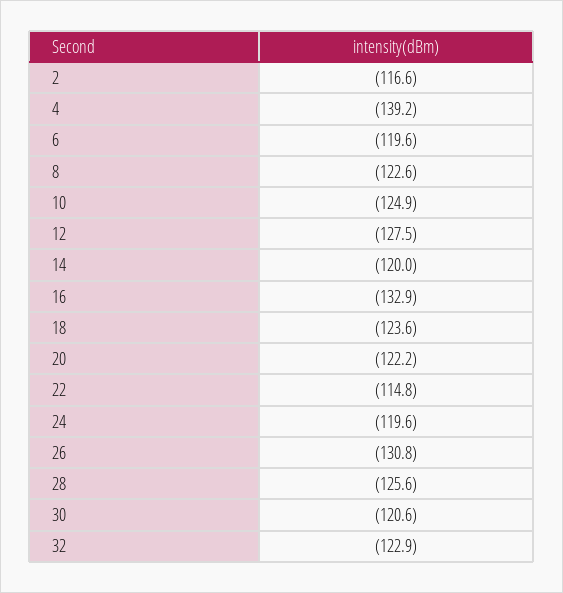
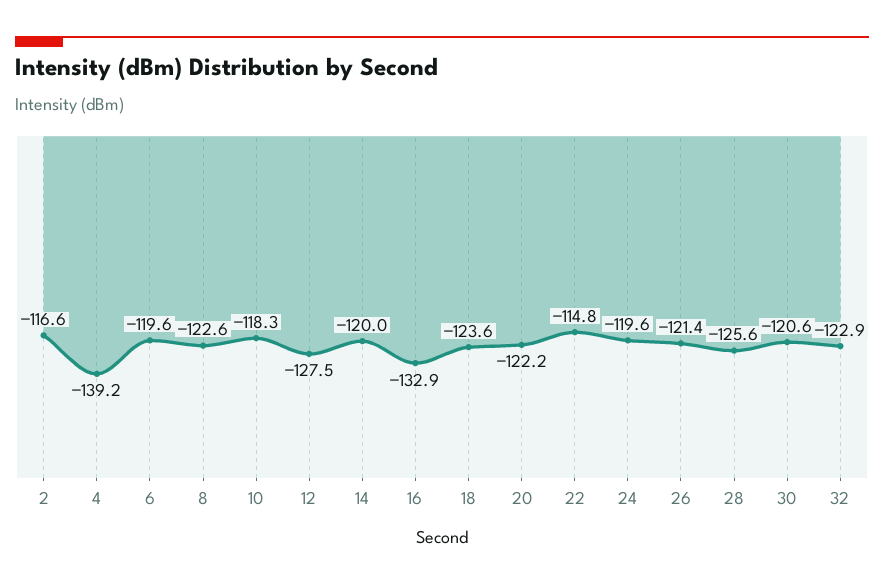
10: -124.9 -> -118.3
26: -130.8 -> -121.4

